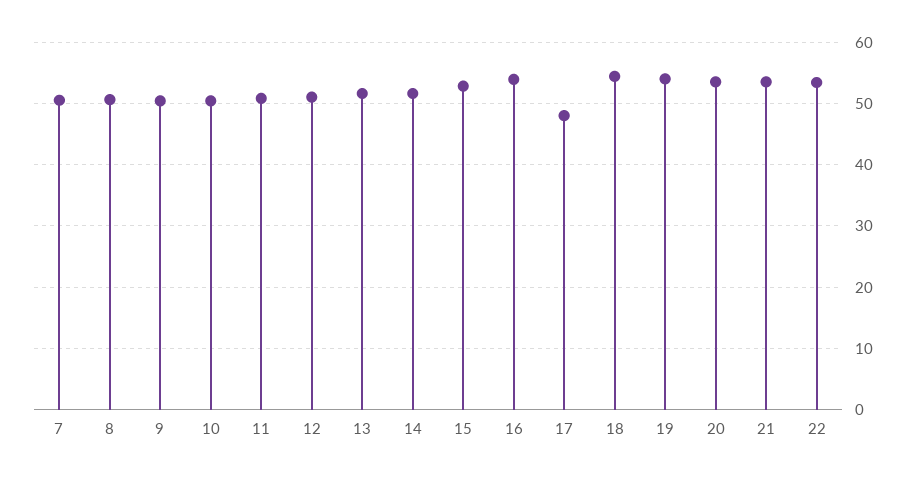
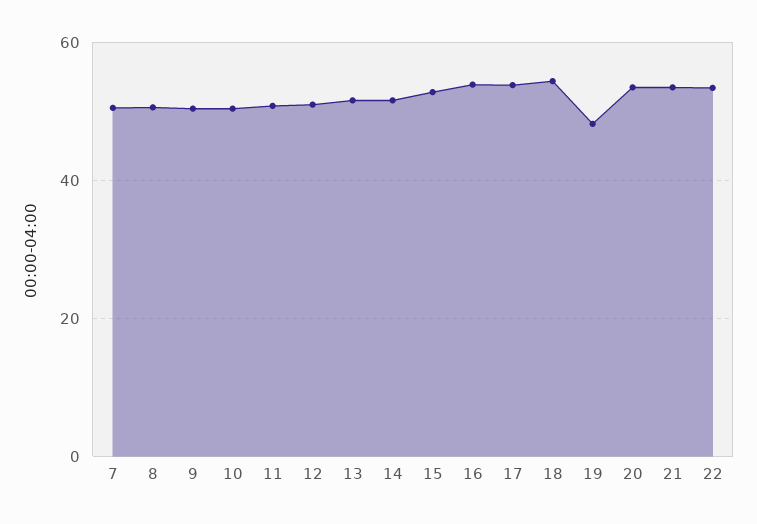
17: 48 -> 54
19: 54 -> 48

